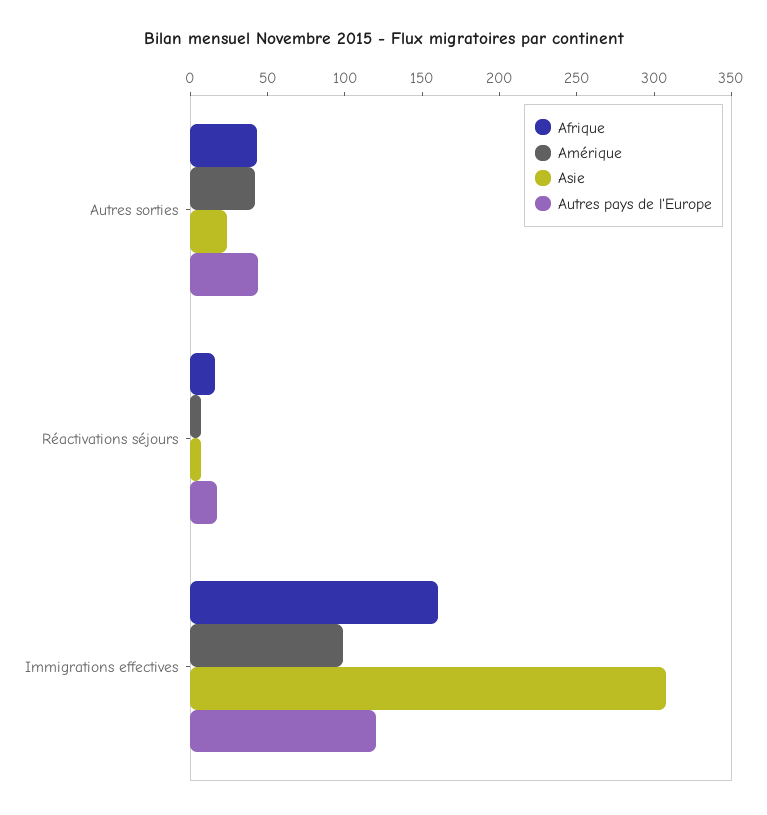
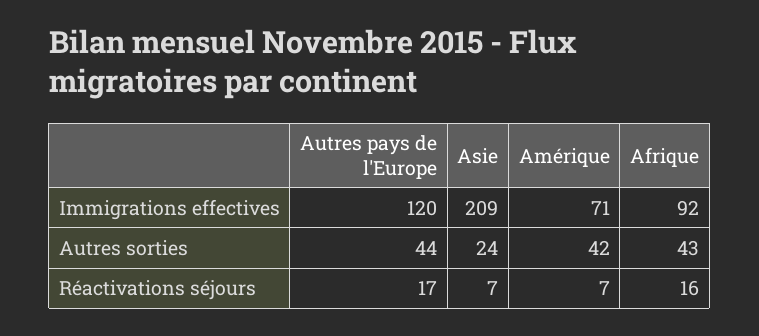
Afrique, Immigrations effectives: 160 -> 92
Amérique, Immigrations effectives: 100 -> 71
Asie, Immigrations effectives: 310 -> 209

